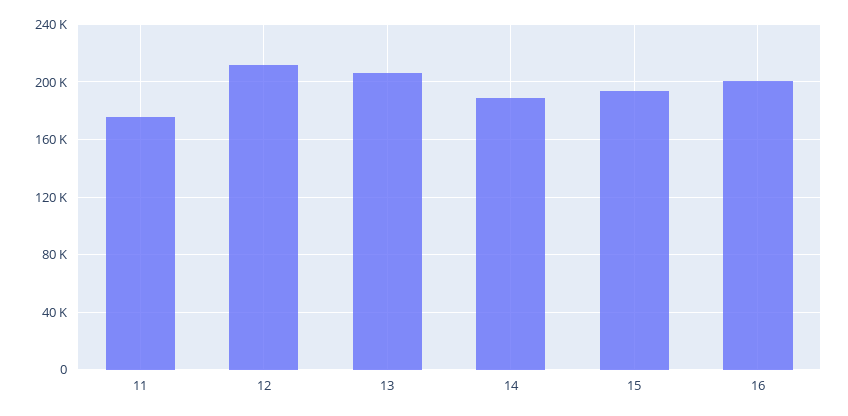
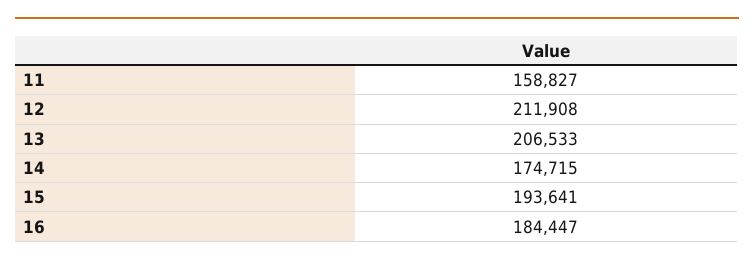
11: 175000 -> 158827
14: 190000 -> 174715
16: 200000 -> 184447

